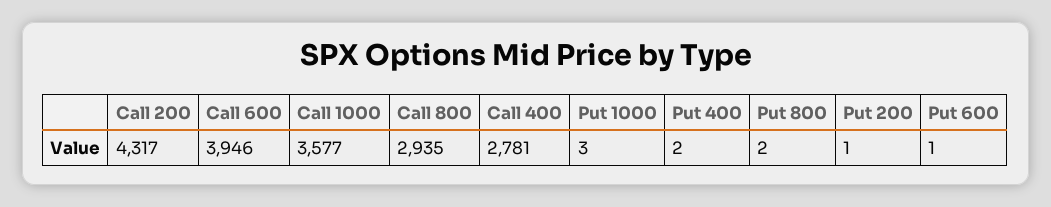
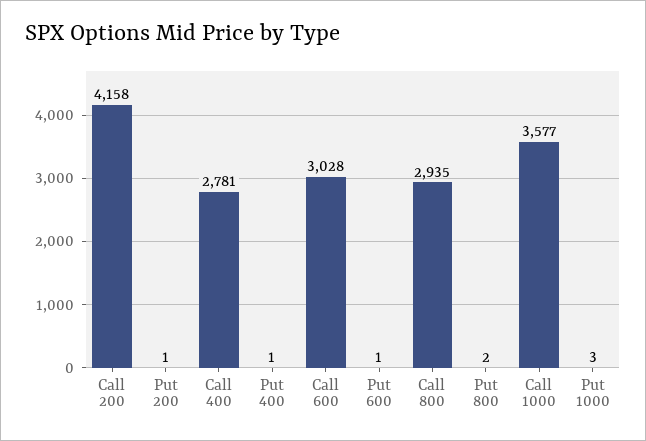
Call 200: 4317 -> 4158
Call 600: 3946 -> 3028
Put 400: 2 -> 1

